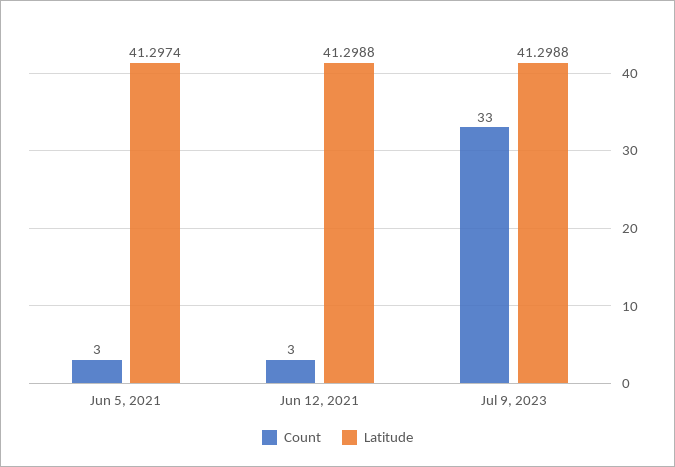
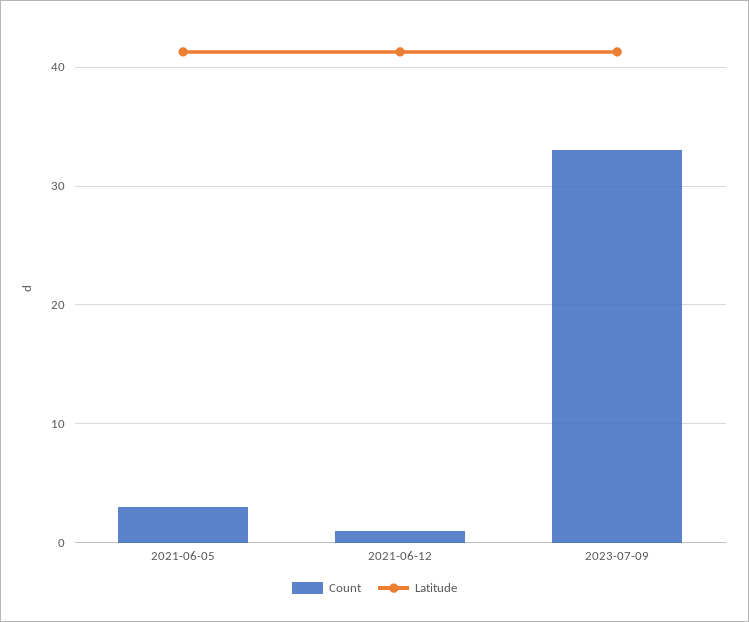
Count, Jun 12, 2021: 3 -> 1

